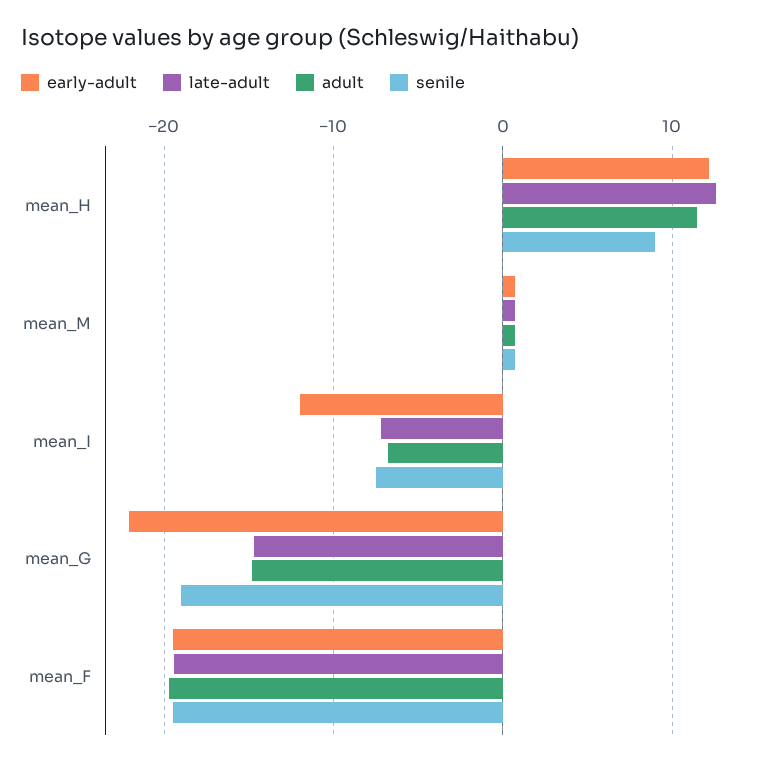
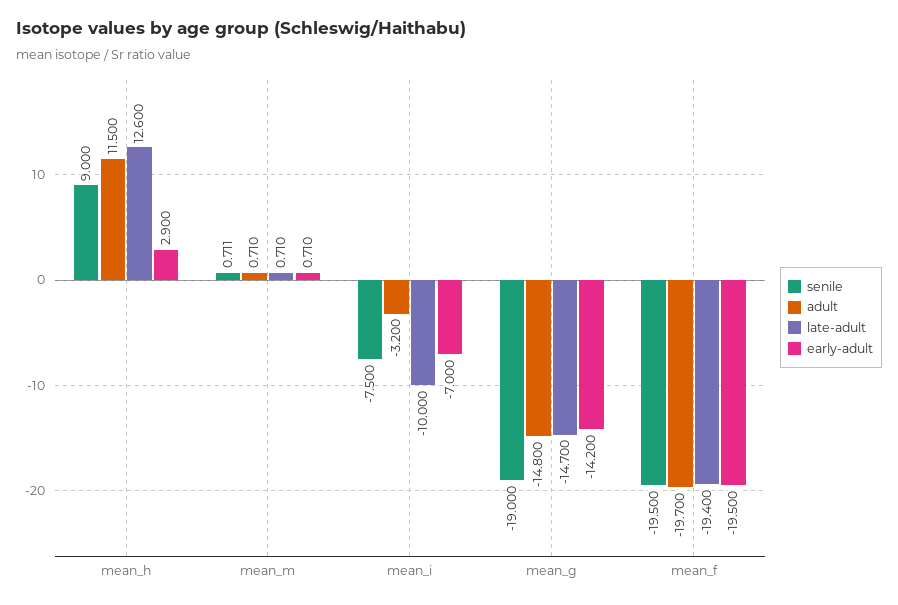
early-adult, mean_H: 12 -> 2.9
early-adult, mean_I: -12 -> -7
late-adult, mean_I: -7 -> -10
adult, mean_I: -7 -> -3.2
early-adult, mean_G: -22 -> -14.2

